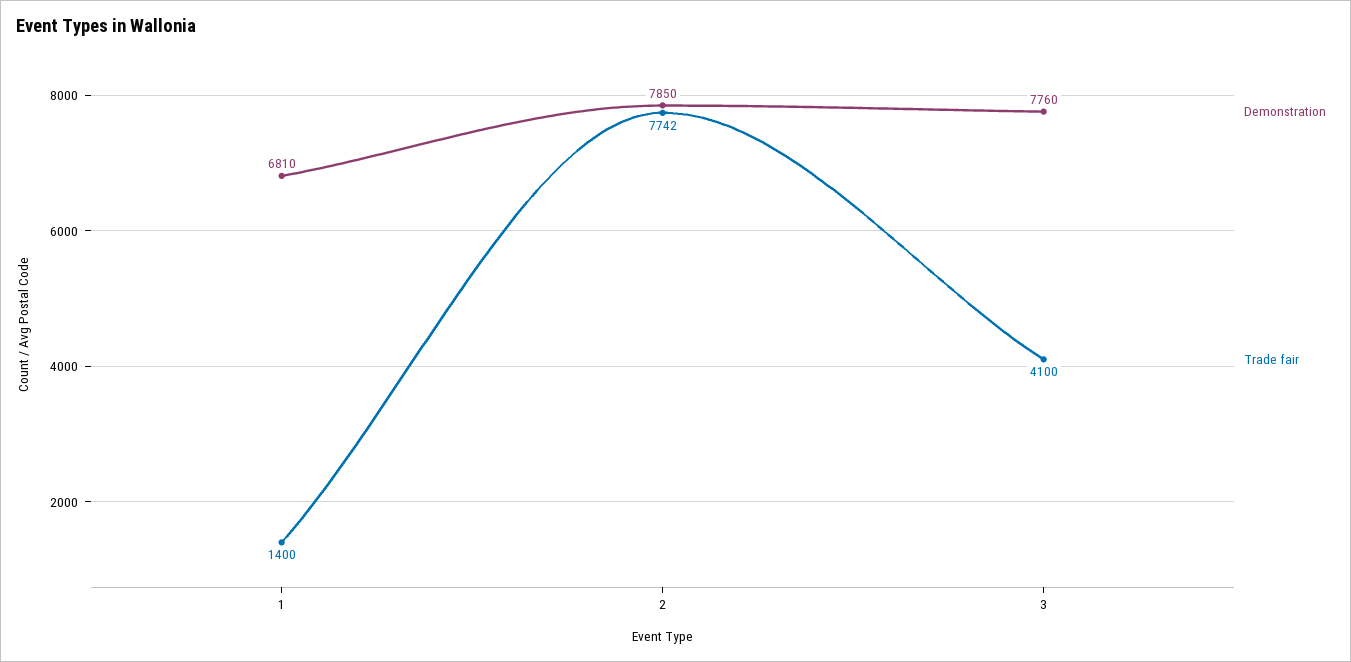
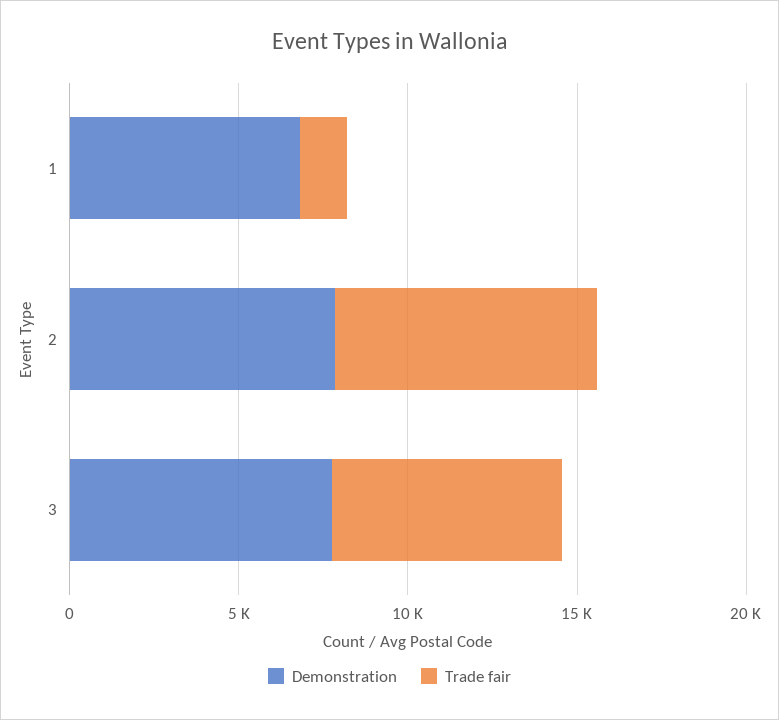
Trade fair, 3: 4100 -> 7000

